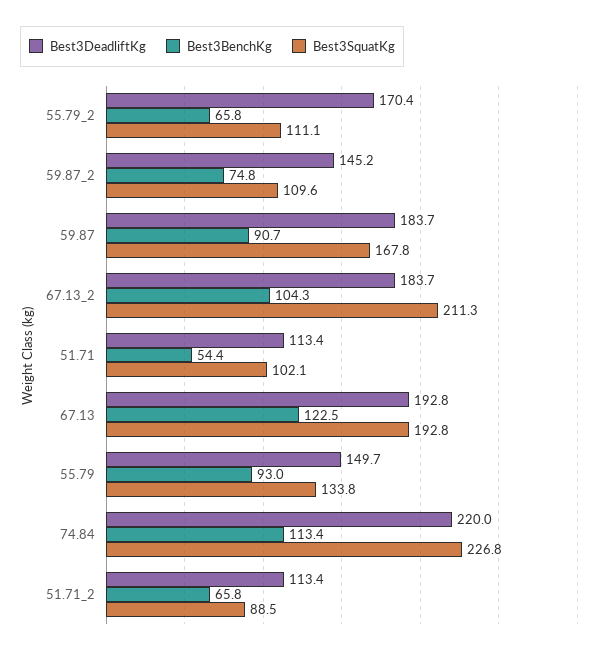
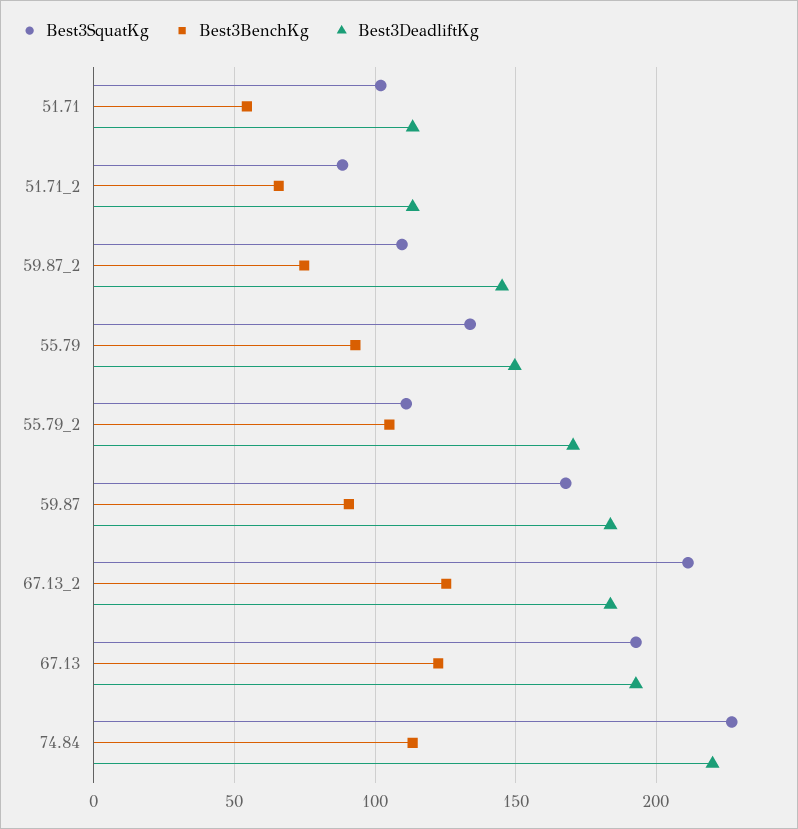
Best3BenchKg, 55.79_2: 65.8 -> 105
Best3BenchKg, 67.13_2: 104.3 -> 125

